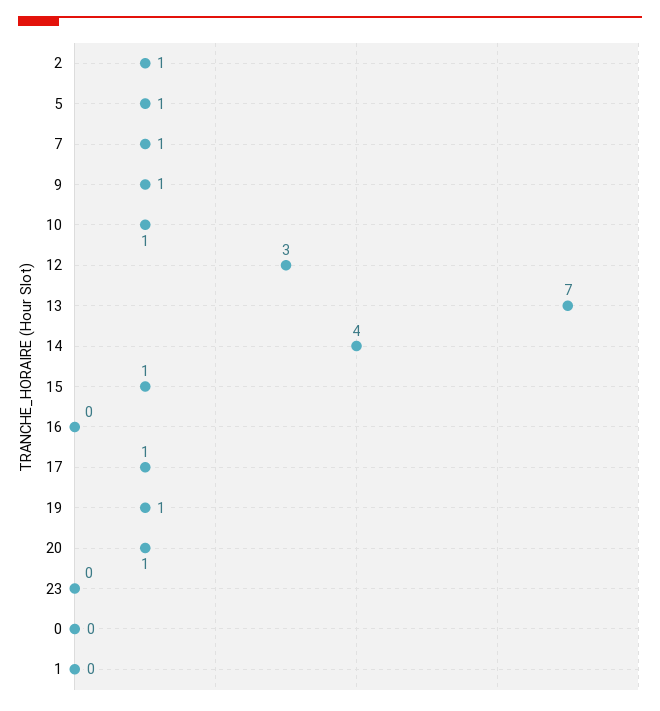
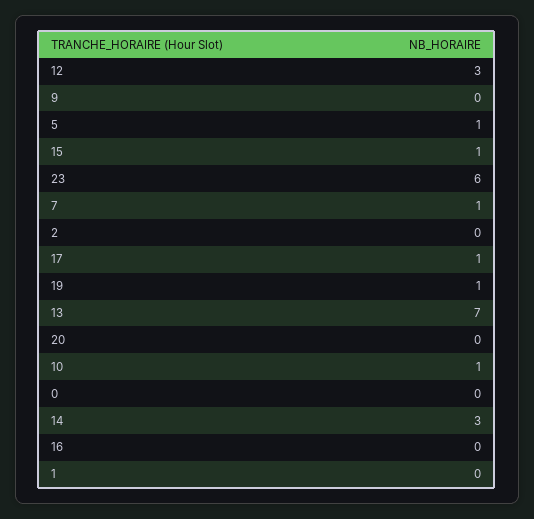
2: 1 -> 0
9: 1 -> 0
14: 4 -> 3
20: 1 -> 0
23: 0 -> 6

